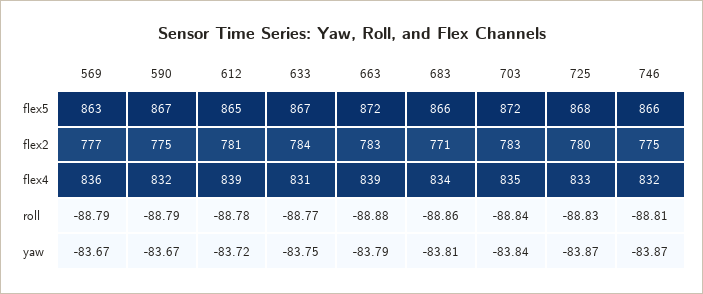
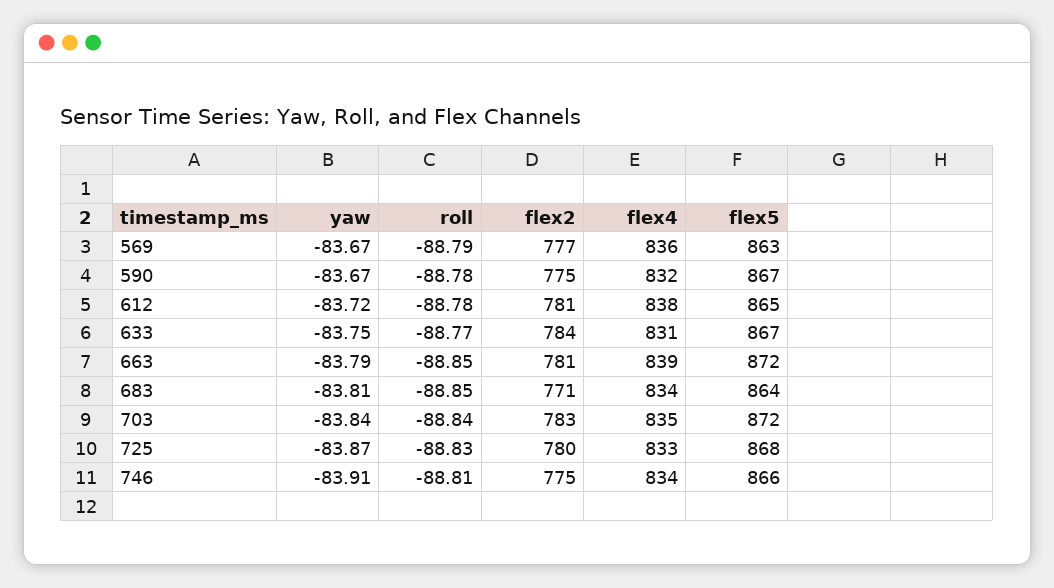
683, flex5: 866 -> 864
663, flex2: 783 -> 781
612, flex4: 839 -> 838
746, flex4: 832 -> 834
590, roll: -88.79 -> -88.78
663, roll: -88.88 -> -88.85
683, roll: -88.86 -> -88.85
746, yaw: -83.87 -> -83.91

